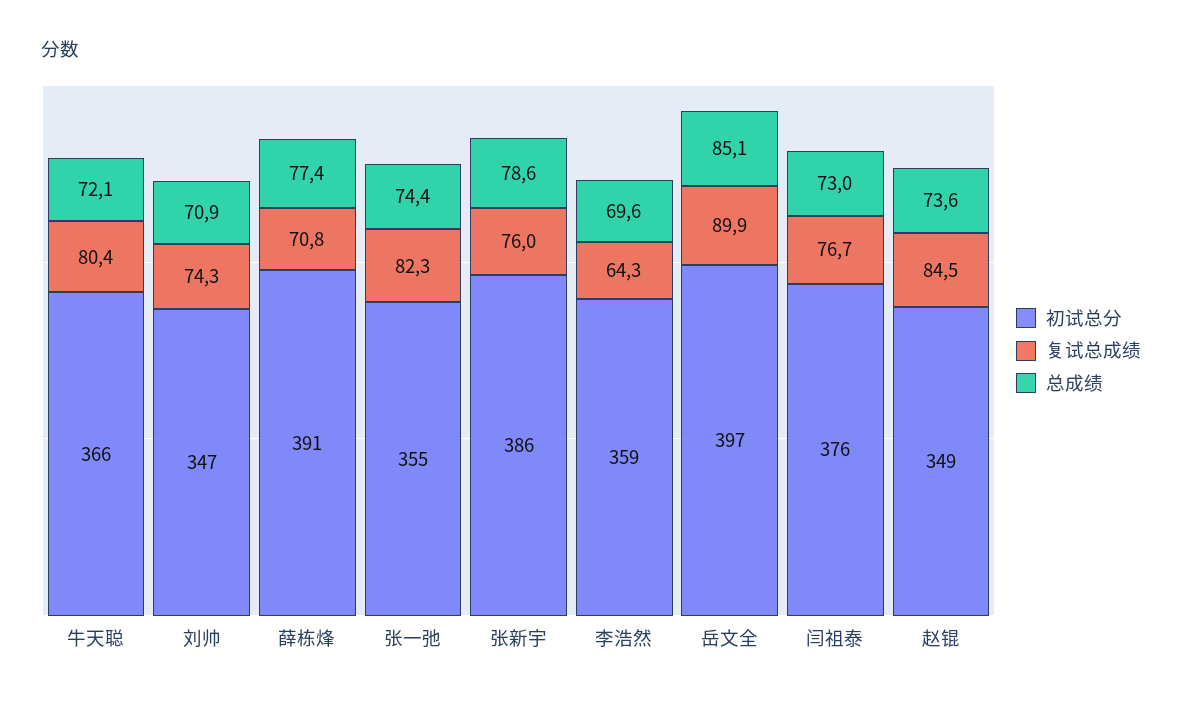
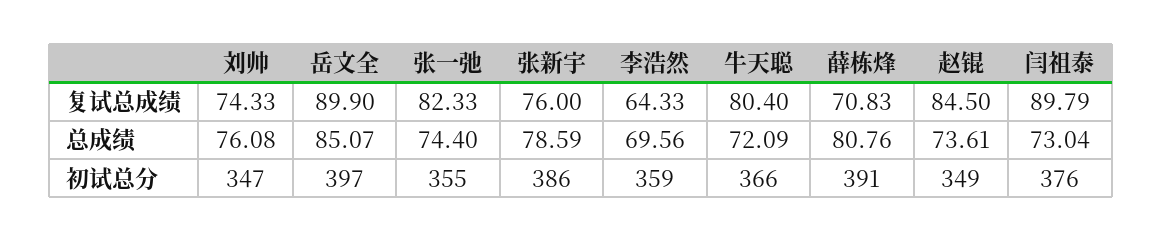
总成绩, 刘帅: 70.9 -> 76.08
总成绩, 薛栋烽: 77.4 -> 80.76
复试总成绩, 闫祖泰: 76.7 -> 89.79

